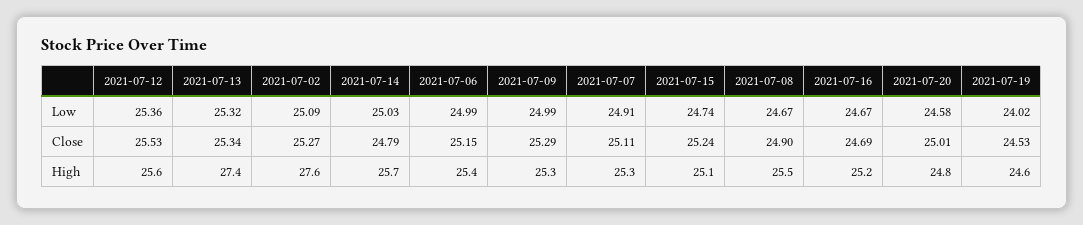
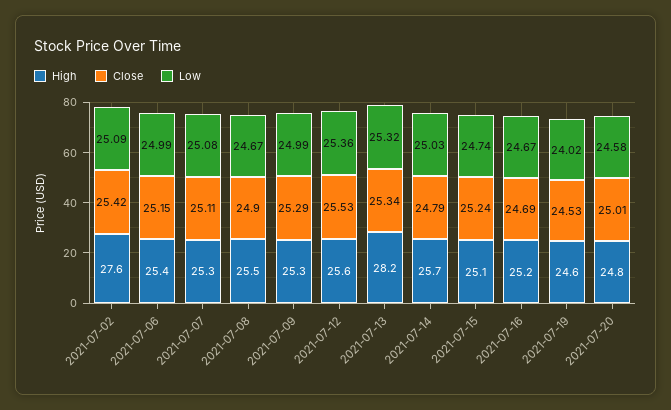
Low, 2021-07-07: 24.91 -> 25.08
Close, 2021-07-02: 25.27 -> 25.42
High, 2021-07-13: 27.4 -> 28.2

